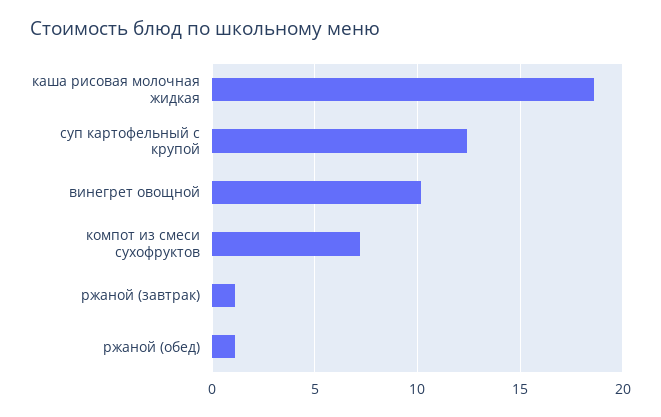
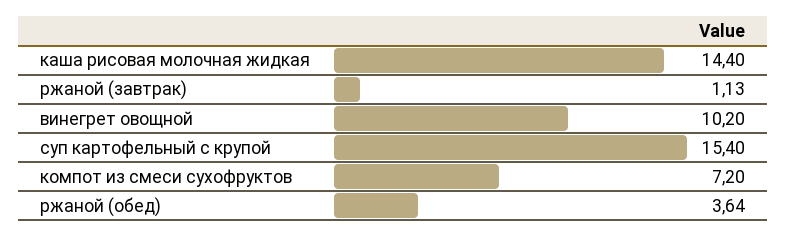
каша рисовая молочная жидкая: 18.5 -> 14.4
суп картофельный с крупой: 12.5 -> 15.4
ржаной (обед): 1 -> 3.64

